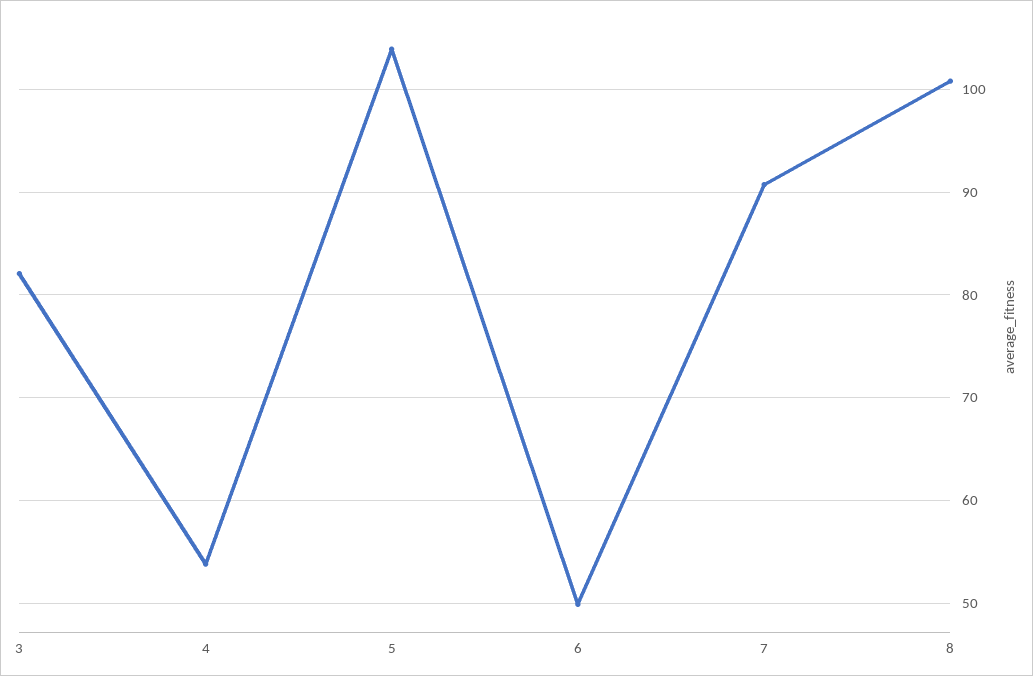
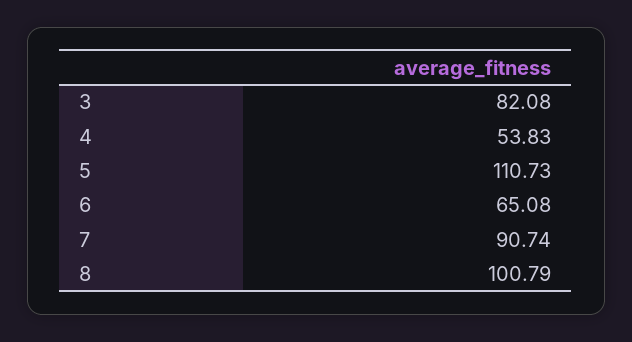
5: 104 -> 110.73
6: 50 -> 65.08

